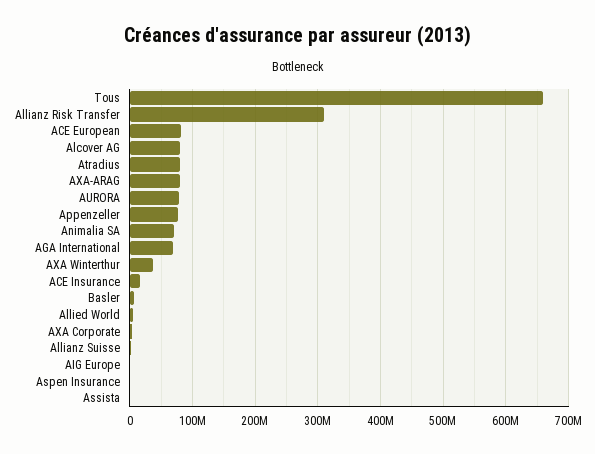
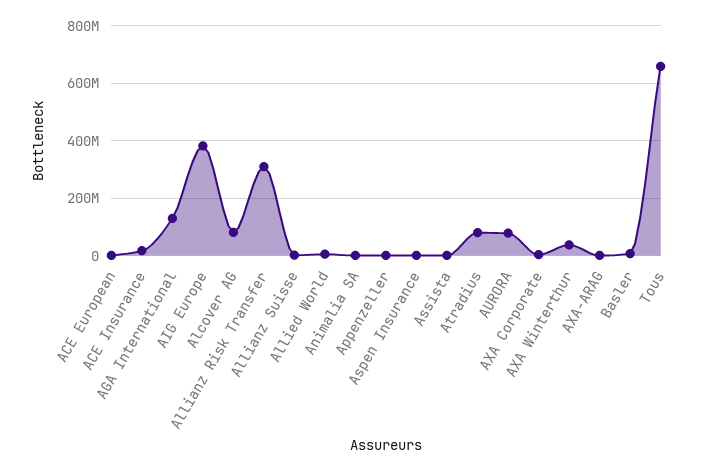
ACE European: 80000000 -> 0
AXA-ARAG: 80000000 -> 0
Appenzeller: 80000000 -> 0
Animalia SA: 70000000 -> 0
AGA International: 70000000 -> 125000000
AIG Europe: 0 -> 375000000

